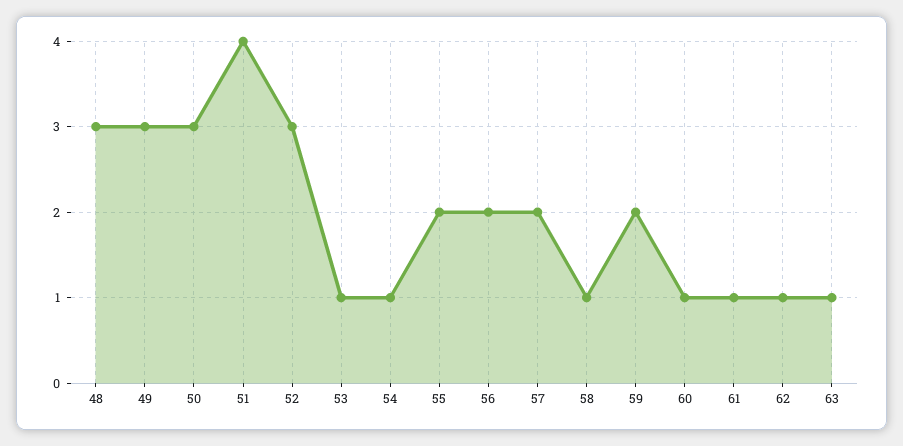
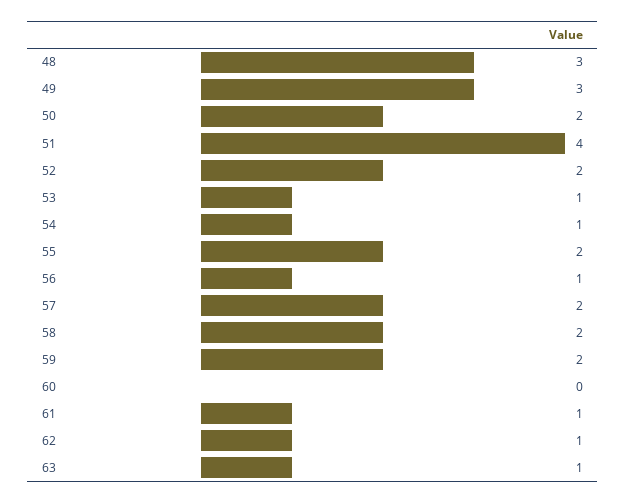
50: 3 -> 2
52: 3 -> 2
56: 2 -> 1
58: 1 -> 2
60: 1 -> 0

